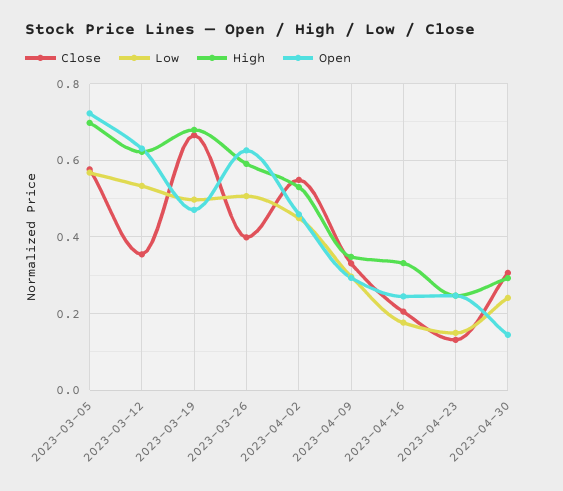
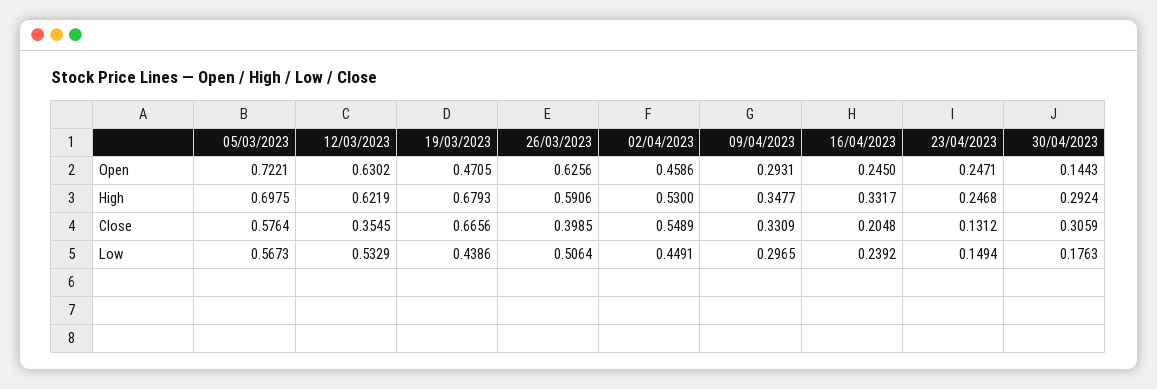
Low, 2023-03-19: 0.5 -> 0.4386
Low, 2023-04-16: 0.18 -> 0.2392
Low, 2023-04-30: 0.24 -> 0.1763

